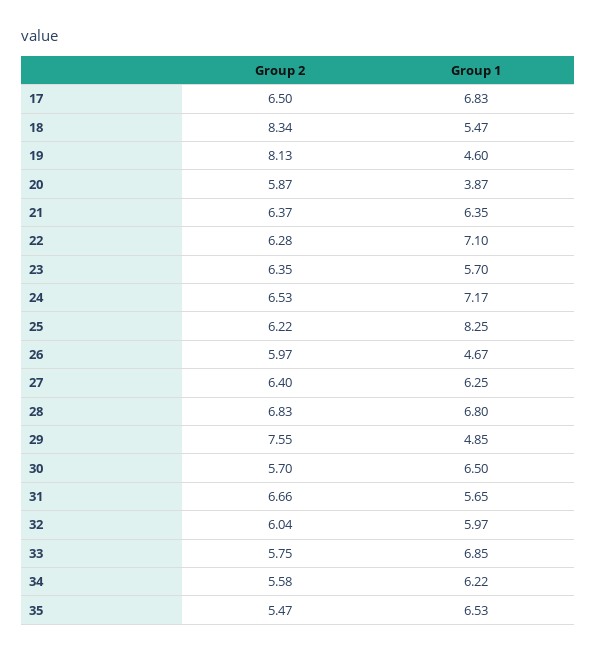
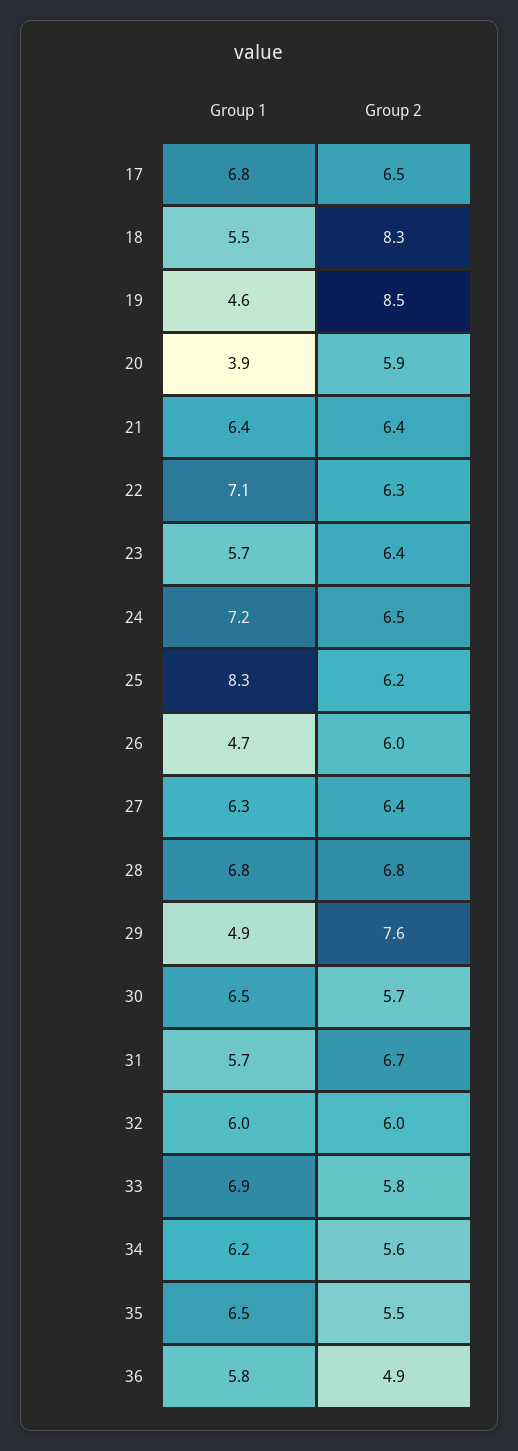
Group 2, 19: 8.13 -> 8.5
Group 1, 36: none -> 5.8
Group 2, 36: none -> 4.9

